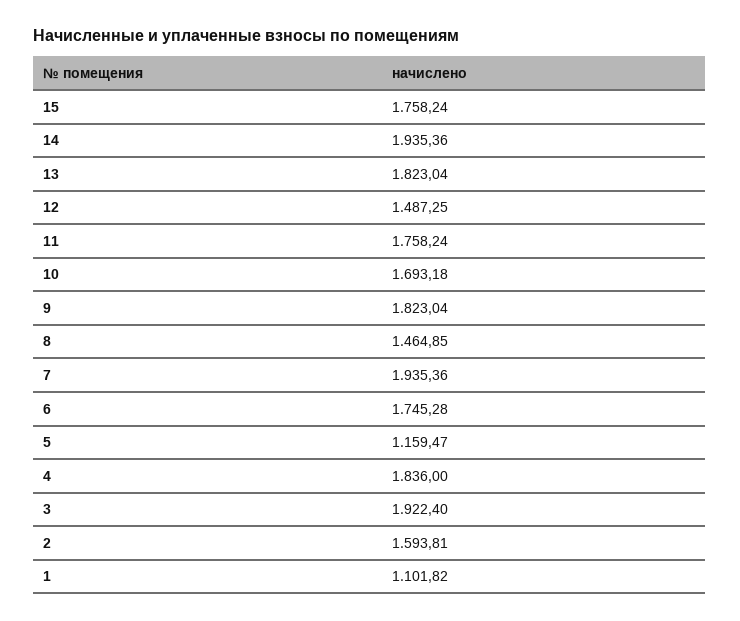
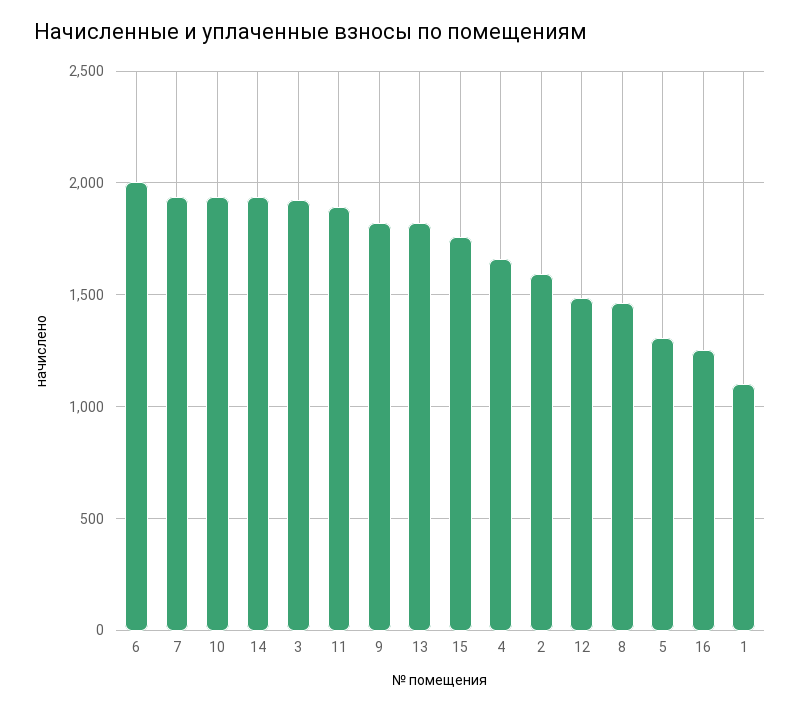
11: 1758.24 -> 1900
10: 1693.18 -> 1950
6: 1745.28 -> 2000
5: 1159.47 -> 1300
4: 1836 -> 1650
16: none -> 1250

